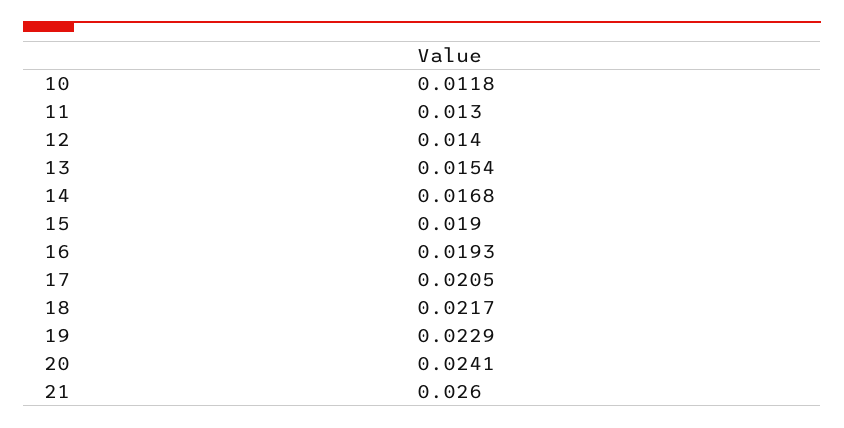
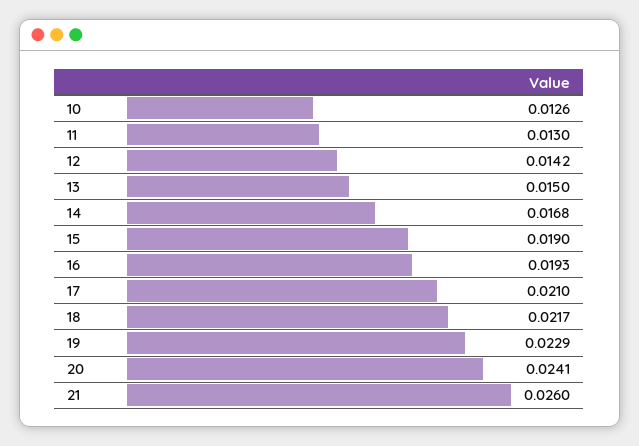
10: 0.0118 -> 0.0126
12: 0.014 -> 0.0142
13: 0.0154 -> 0.015
17: 0.0205 -> 0.021

